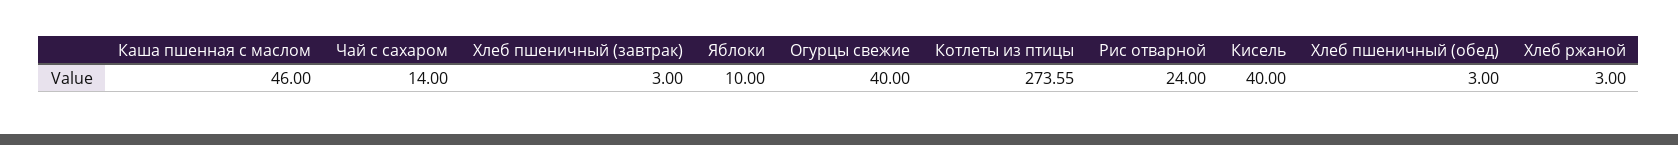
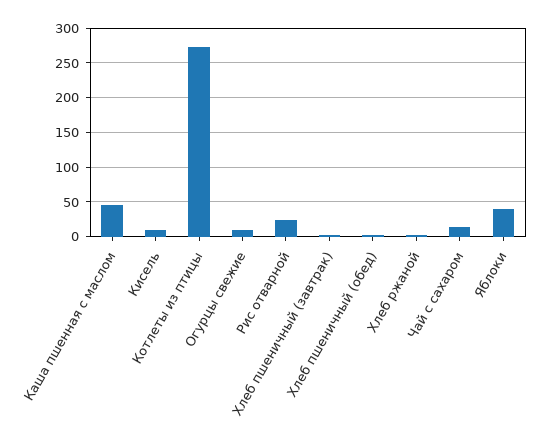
Яблоки: 10 -> 40
Огурцы свежие: 40 -> 10
Кисель: 40 -> 10

